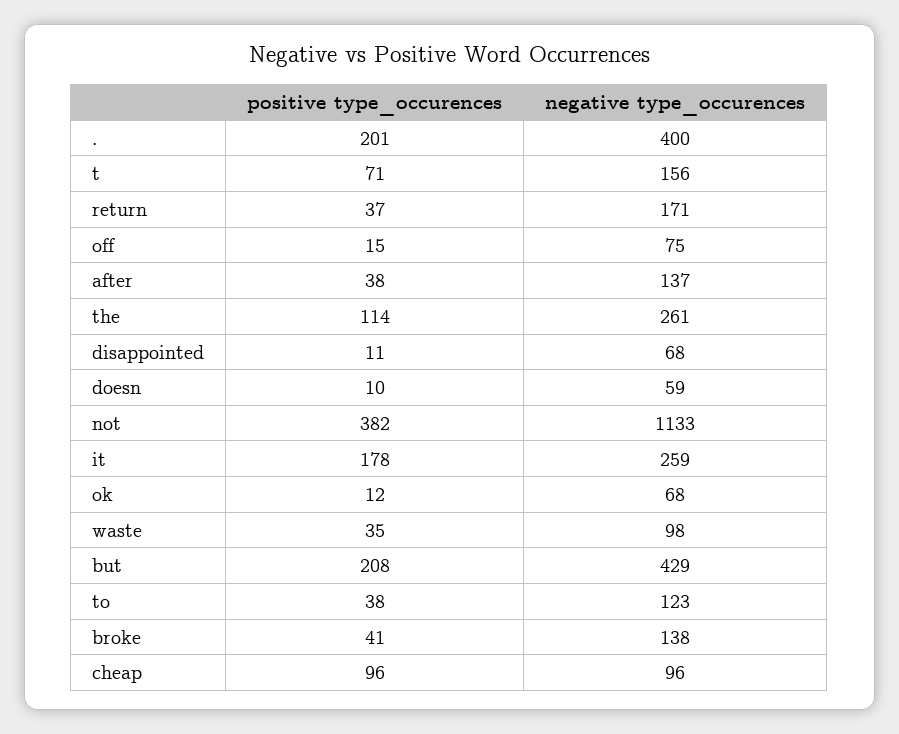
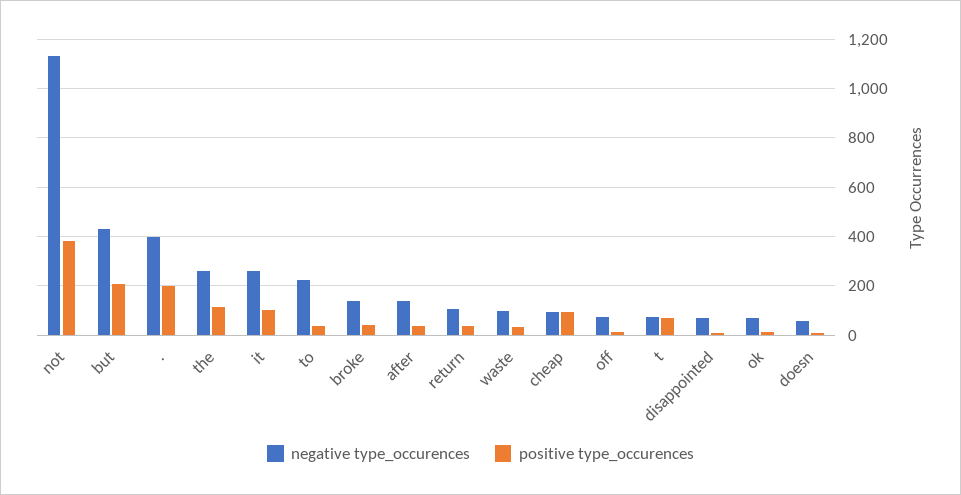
negative type_occurences, t: 156 -> 75
negative type_occurences, return: 171 -> 100
positive type_occurences, it: 178 -> 100
negative type_occurences, to: 123 -> 225

